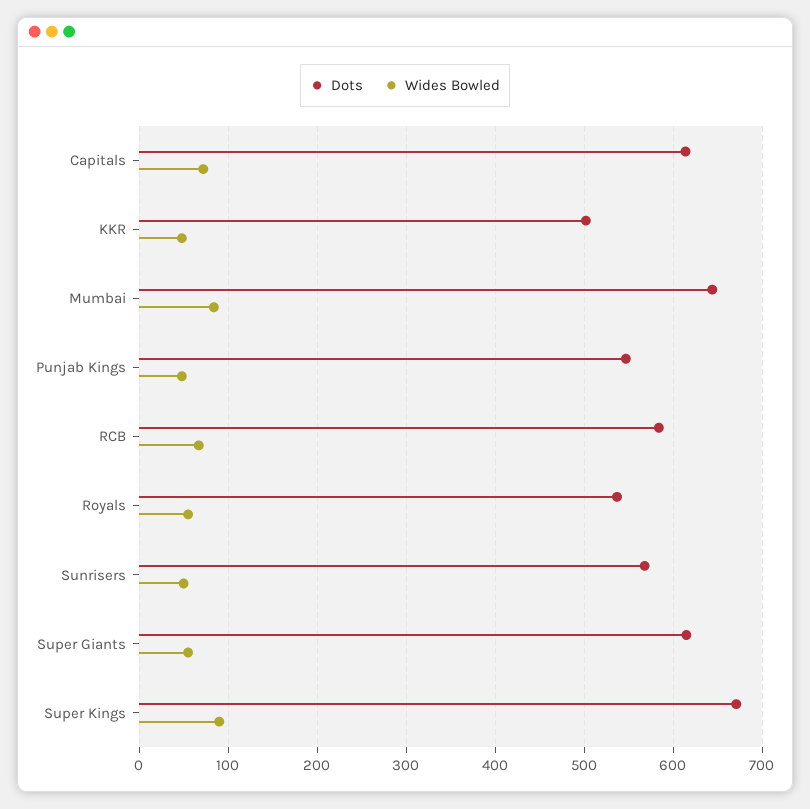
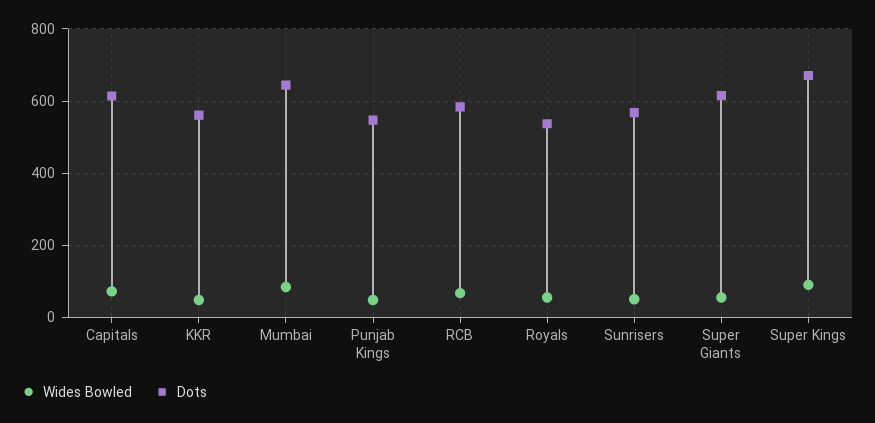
Dots, KKR: 500 -> 560

